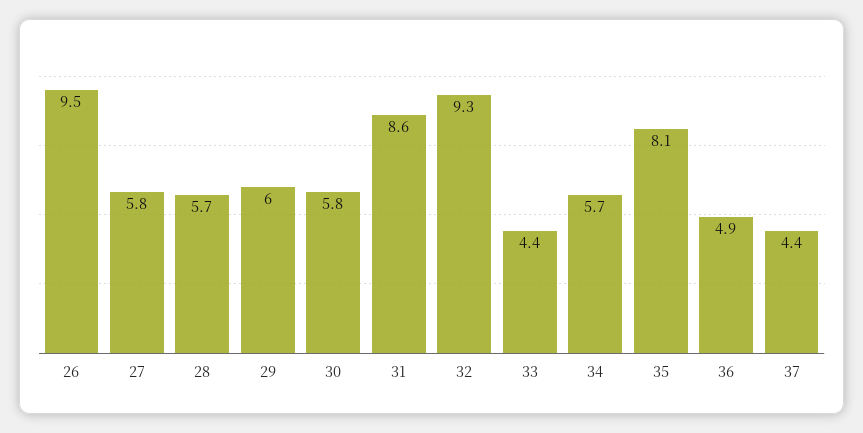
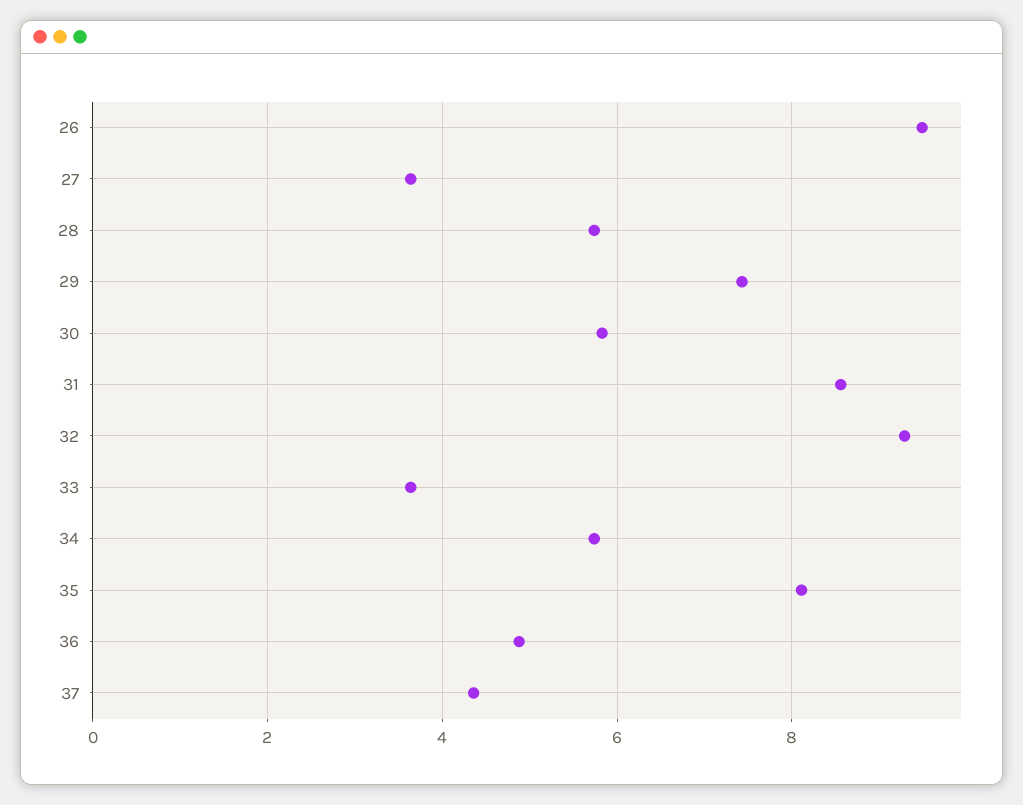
27: 5.8 -> 3.6
29: 6 -> 7.4
33: 4.4 -> 3.6

